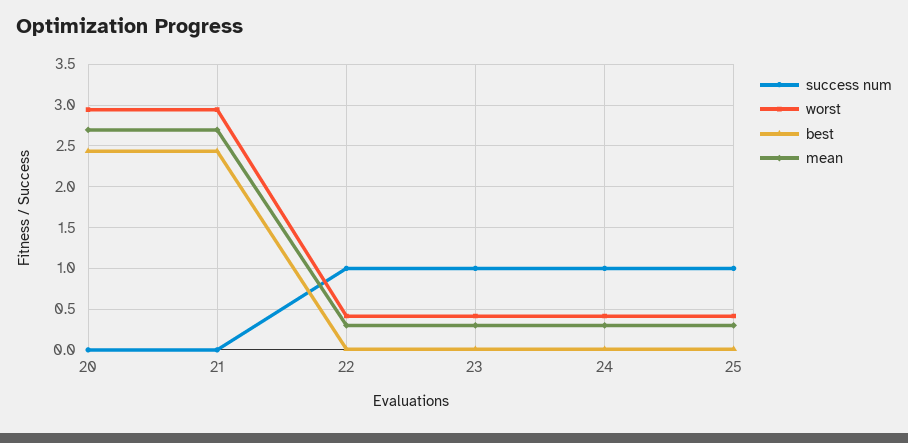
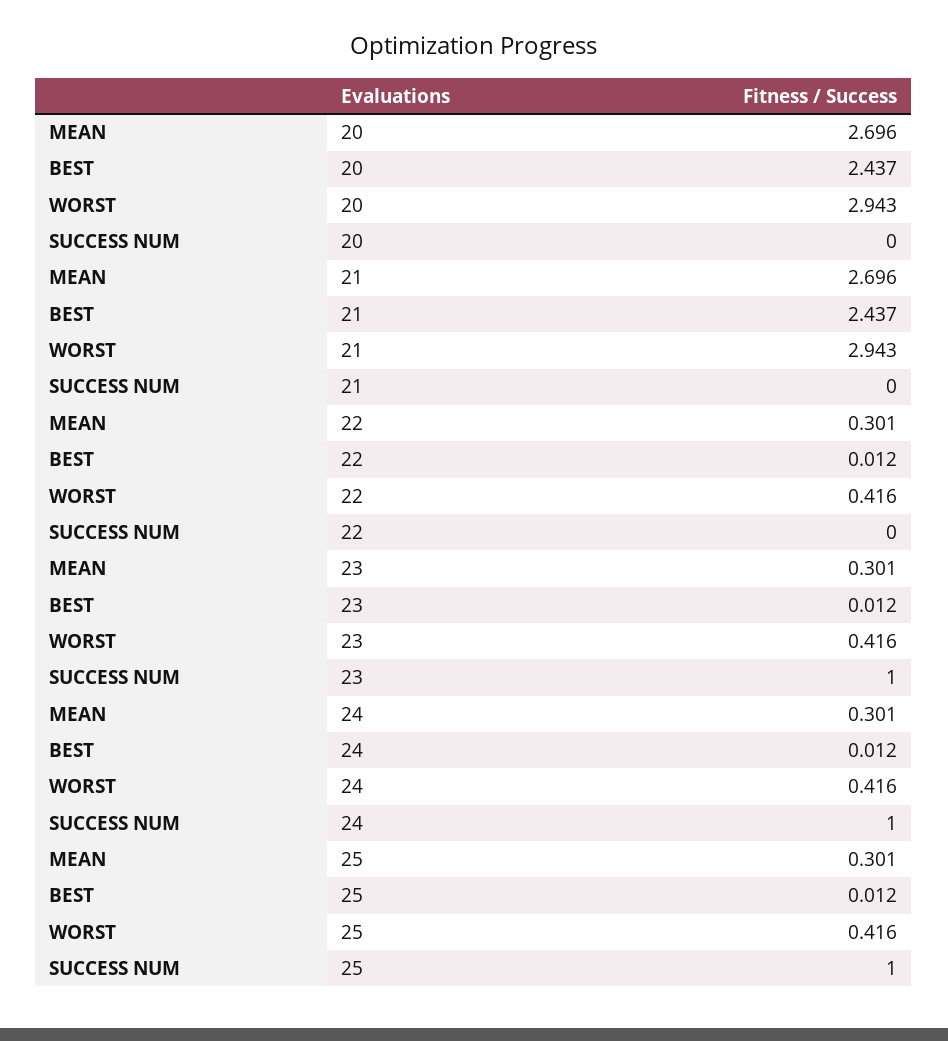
success num, 22: 1 -> 0

